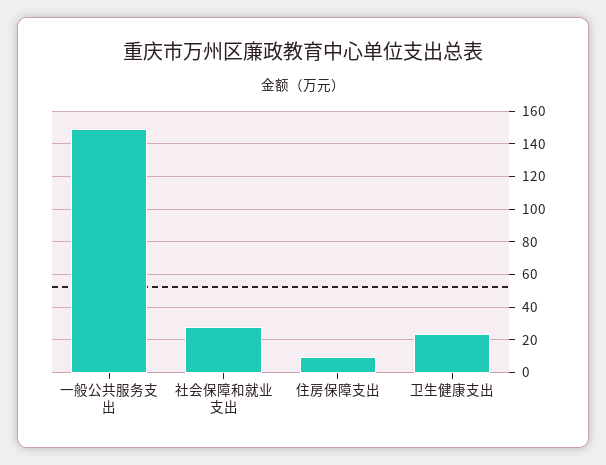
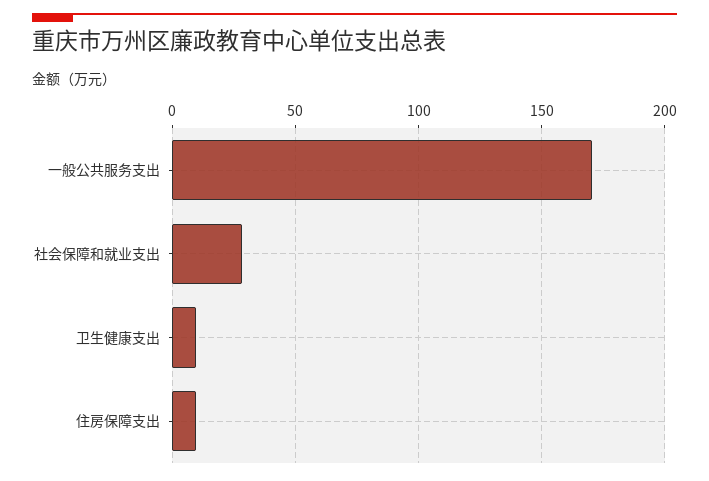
一般公共服务支出: 150 -> 170
卫生健康支出: 25 -> 10

